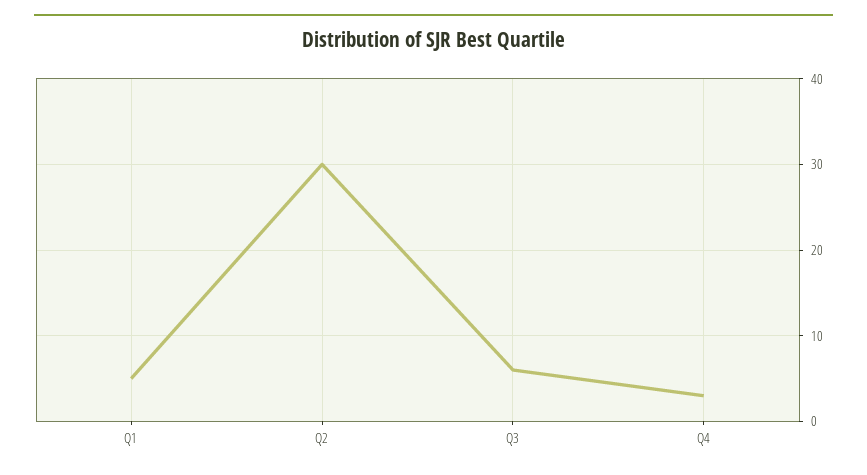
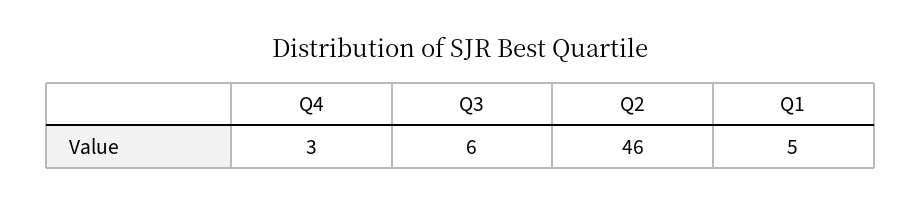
Q2: 30 -> 46

